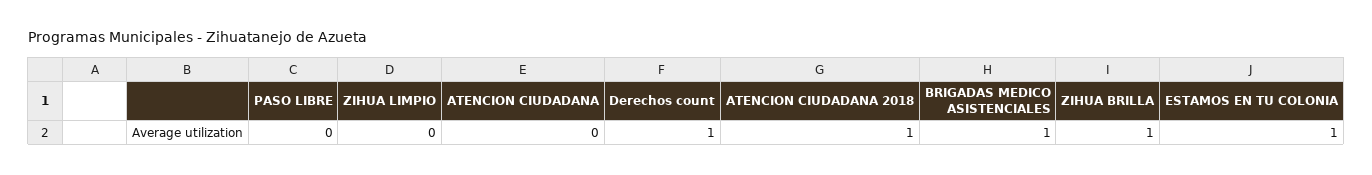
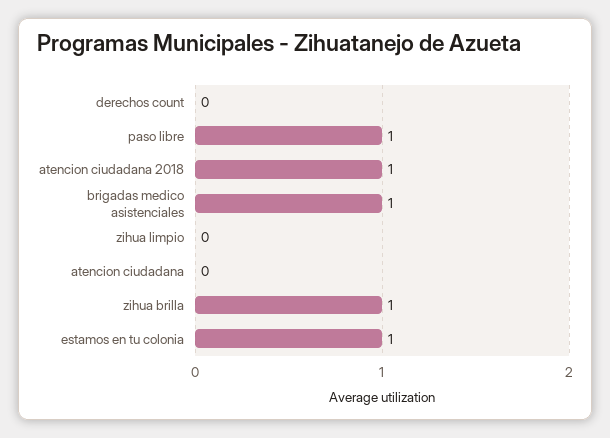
PASO LIBRE: 0 -> 1
Derechos count: 1 -> 0

